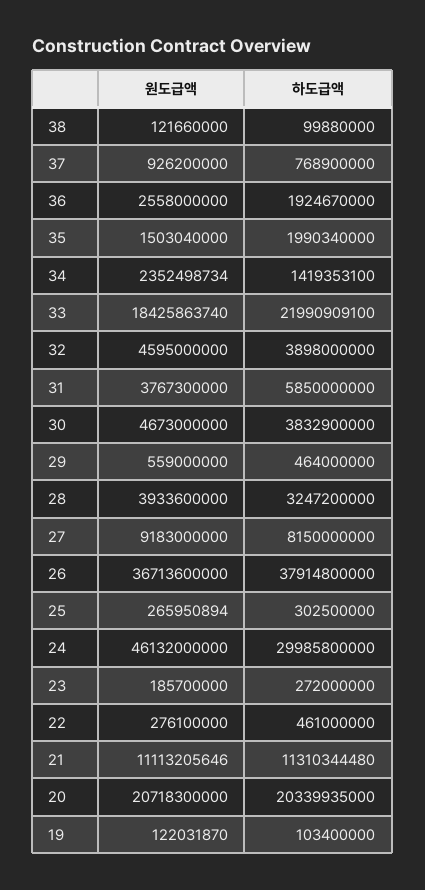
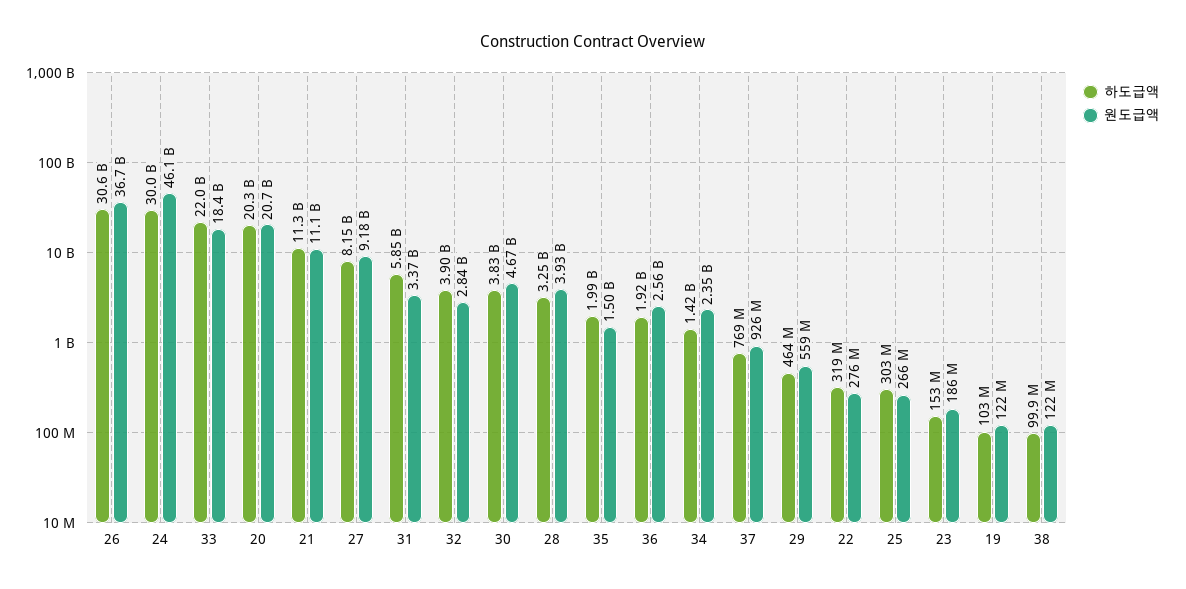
원도급액, 32: 4595000000 -> 2840000000
원도급액, 31: 3767300000 -> 3370000000
하도급액, 26: 37914800000 -> 30600000000
하도급액, 23: 272000000 -> 153000000
하도급액, 22: 461000000 -> 319000000

